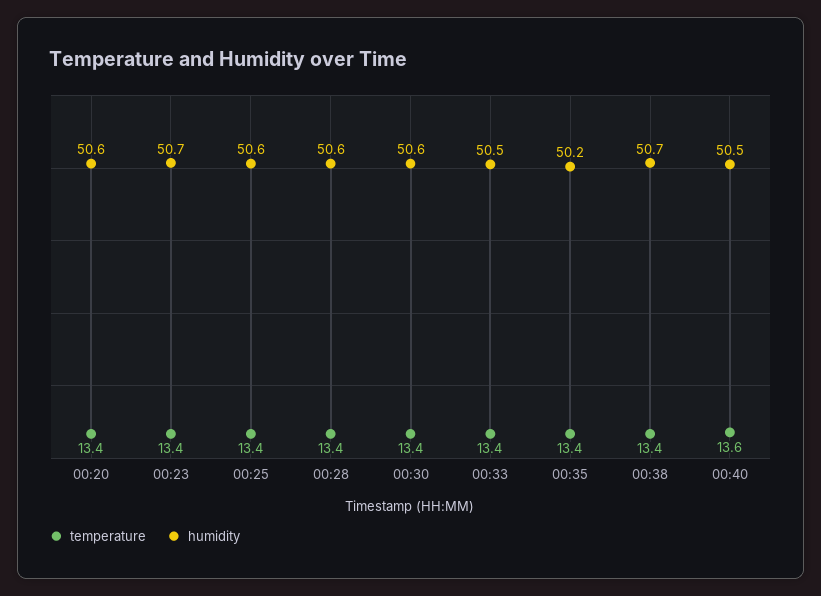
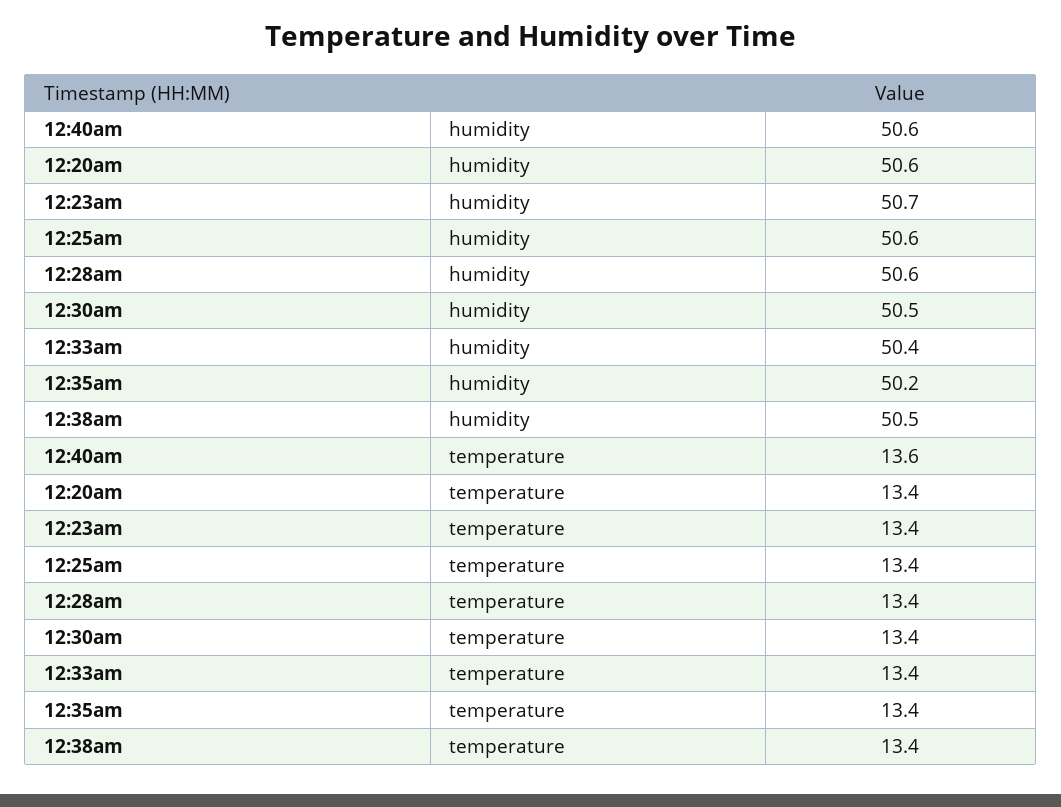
humidity, 00:30: 50.6 -> 50.5
humidity, 00:33: 50.5 -> 50.4
humidity, 00:38: 50.7 -> 50.5
humidity, 00:40: 50.5 -> 50.6

